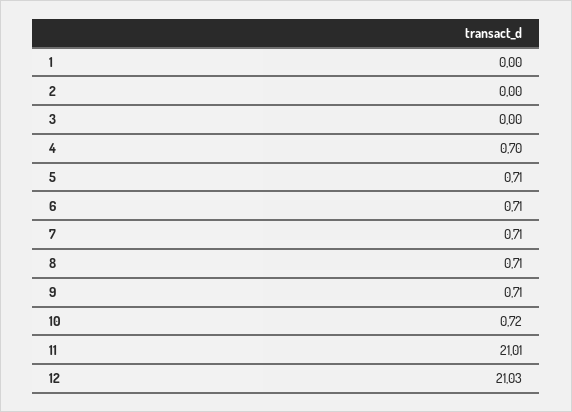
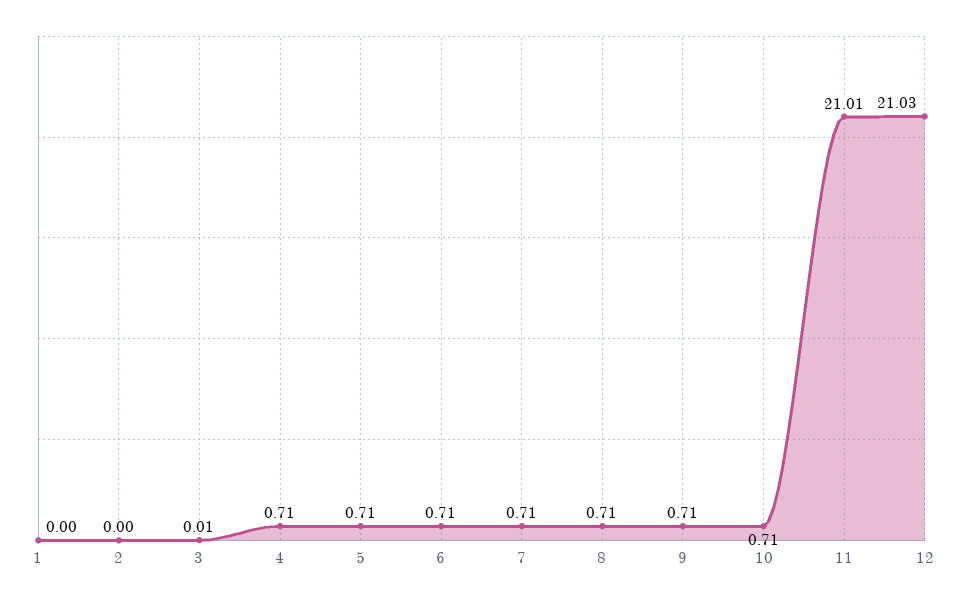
3: 0 -> 0.01
4: 0.7 -> 0.71
10: 0.72 -> 0.71

